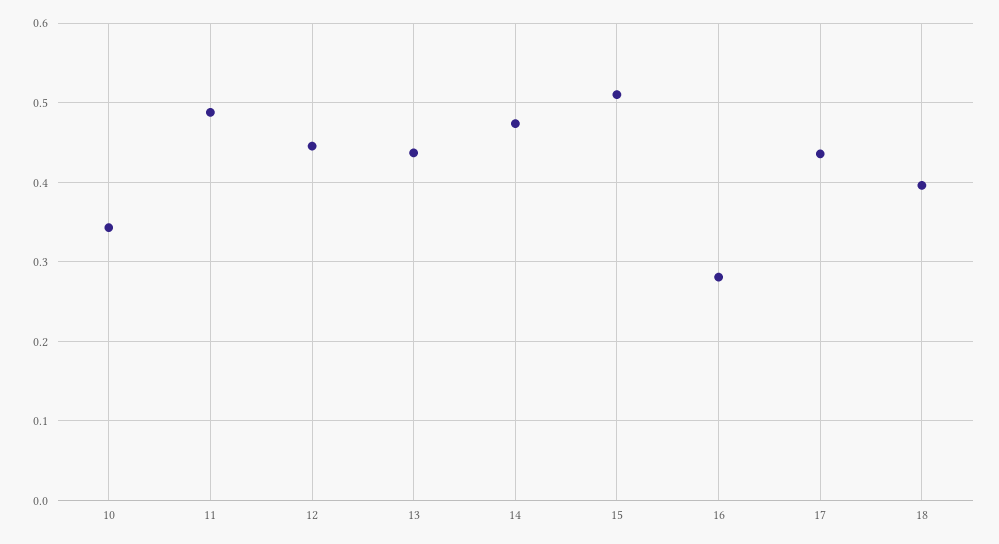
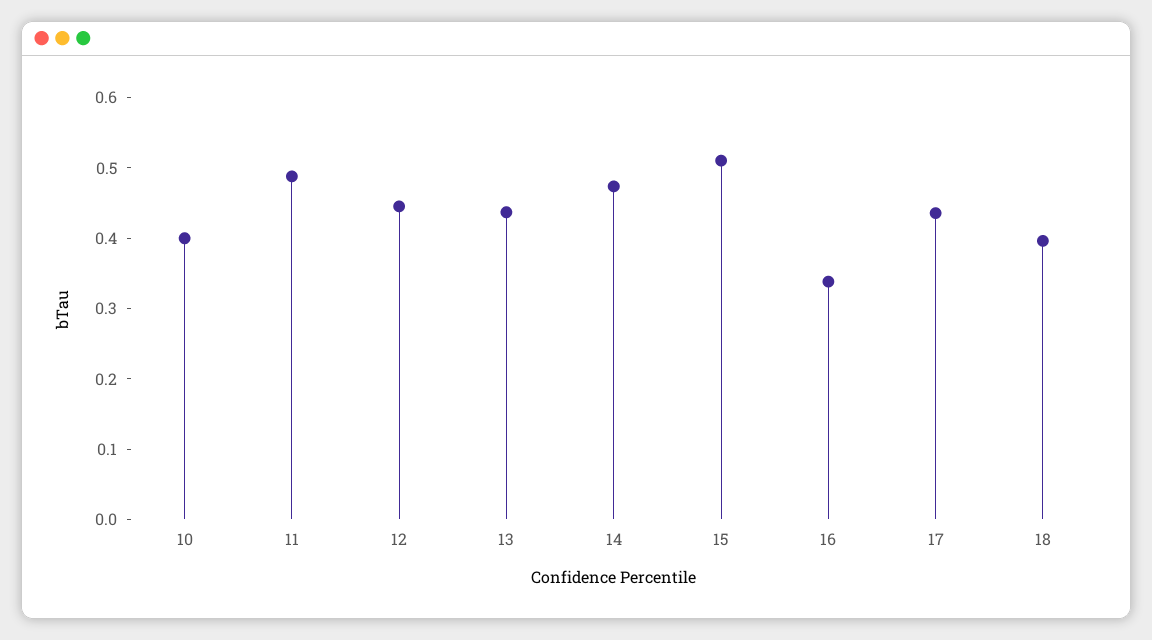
10: 0.34 -> 0.4
16: 0.28 -> 0.34

